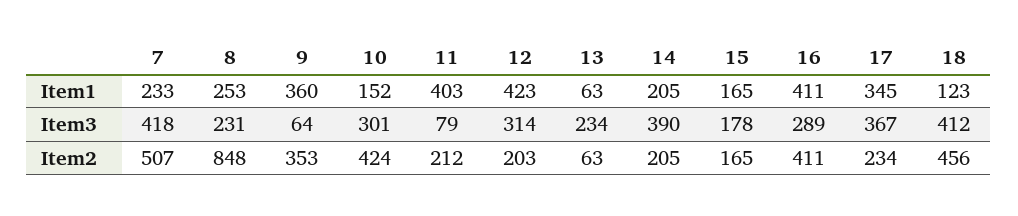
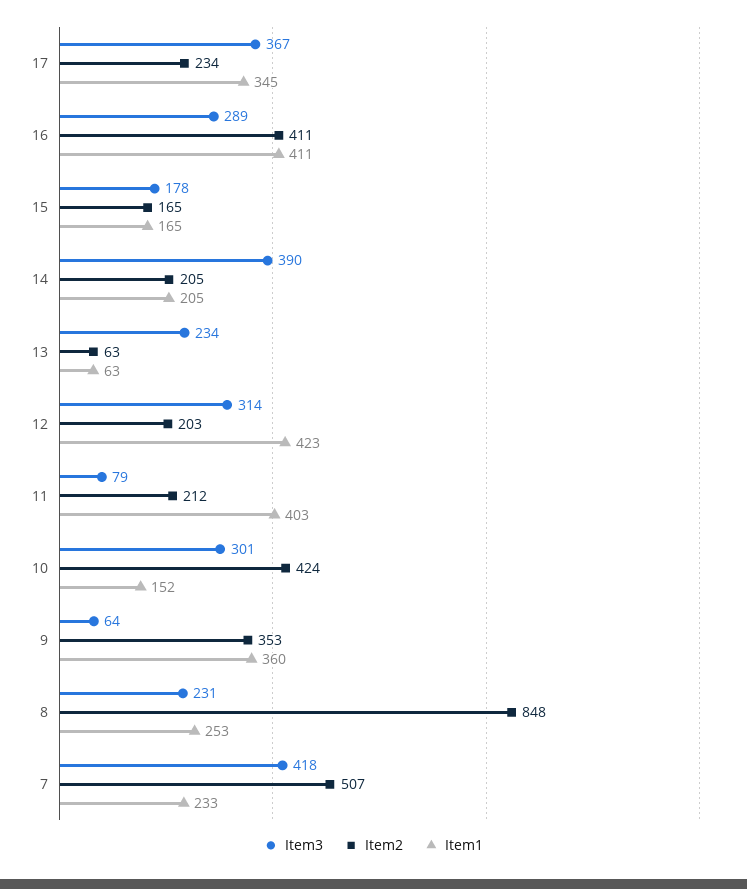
Item1, 18: 123 -> none
Item3, 18: 412 -> none
Item2, 18: 456 -> none

